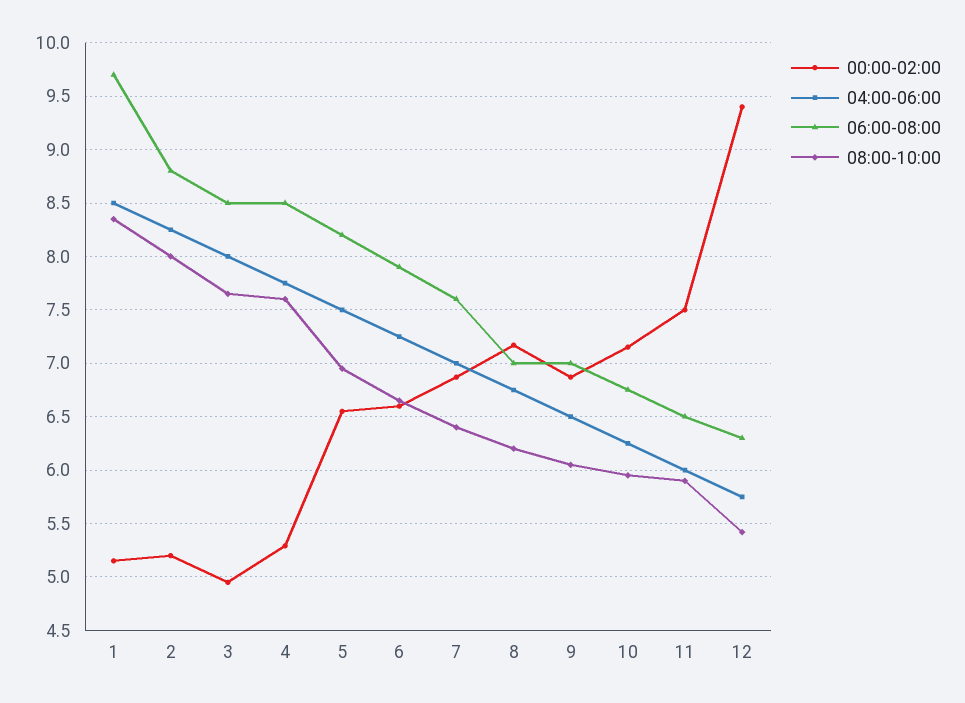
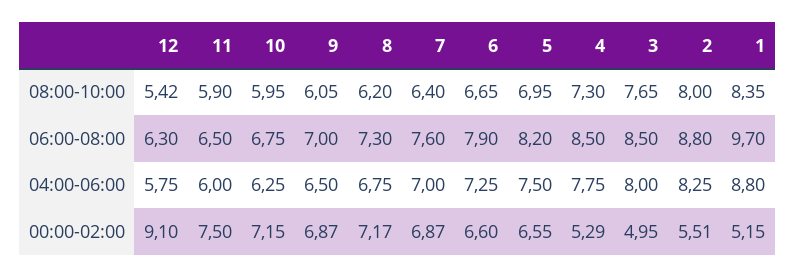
04:00-06:00, 1: 8.5 -> 8.8
00:00-02:00, 2: 5.2 -> 5.51
08:00-10:00, 4: 7.6 -> 7.3
06:00-08:00, 8: 7 -> 7.3
00:00-02:00, 12: 9.4 -> 9.1

